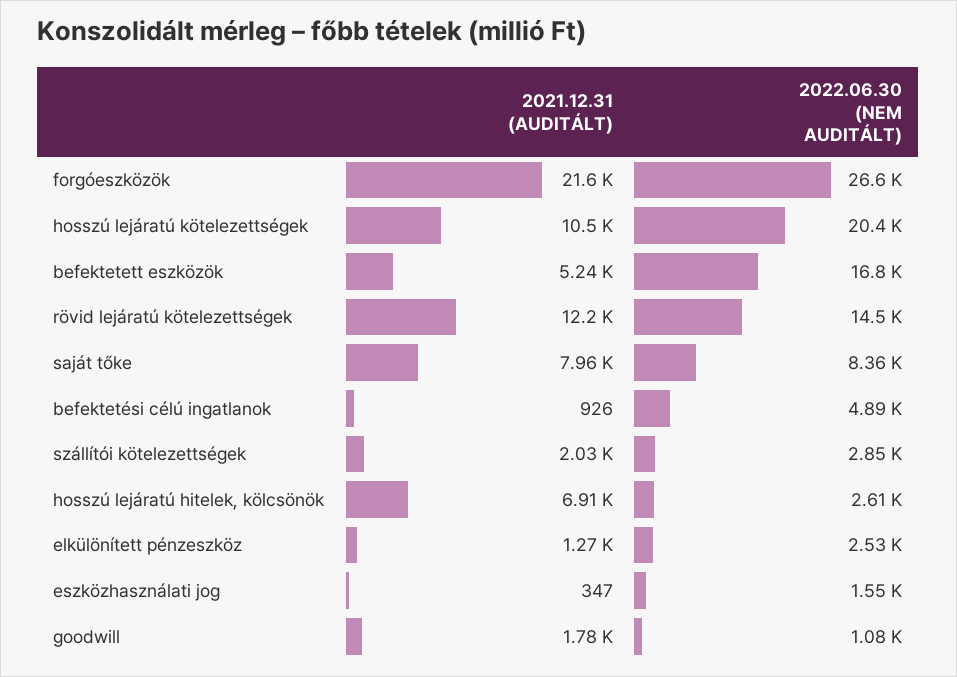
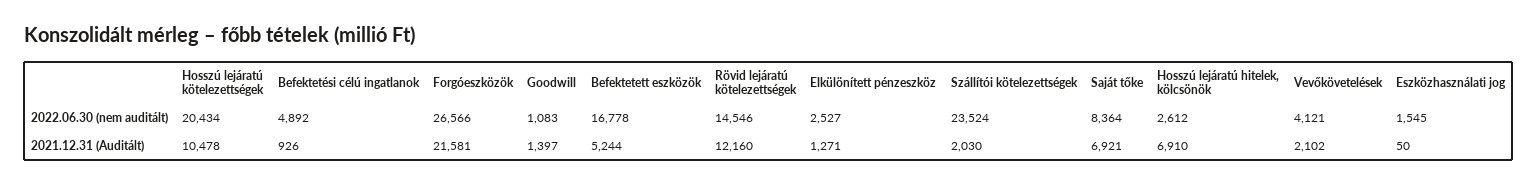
2021.12.31 (AUDITÁLT), saját tőke: 7960 -> 6921
2022.06.30 (NEM AUDITÁLT), szállítói kötelezettségek: 2850 -> 23524
2021.12.31 (AUDITÁLT), eszközhasználati jog: 347 -> 50
2021.12.31 (AUDITÁLT), goodwill: 1780 -> 1397
2022.06.30 (NEM AUDITÁLT), Vevőkövetelések: none -> 4121
2021.12.31 (AUDITÁLT), Vevőkövetelések: none -> 2102

